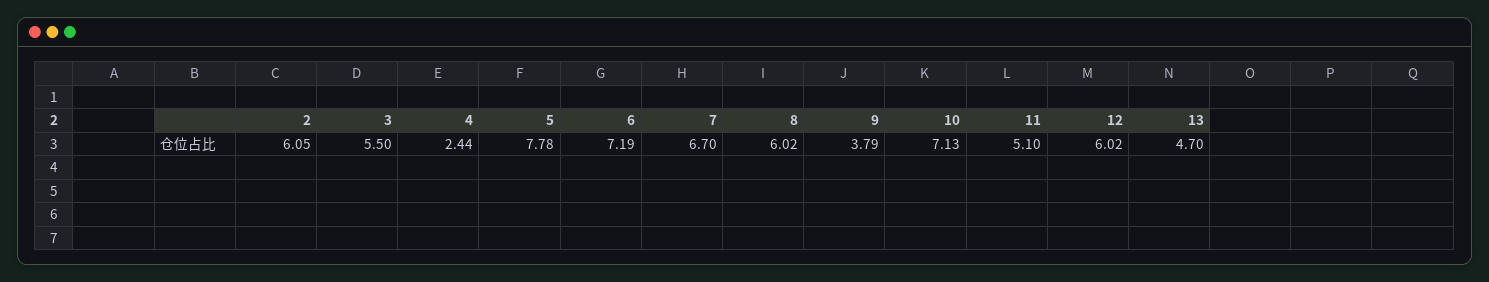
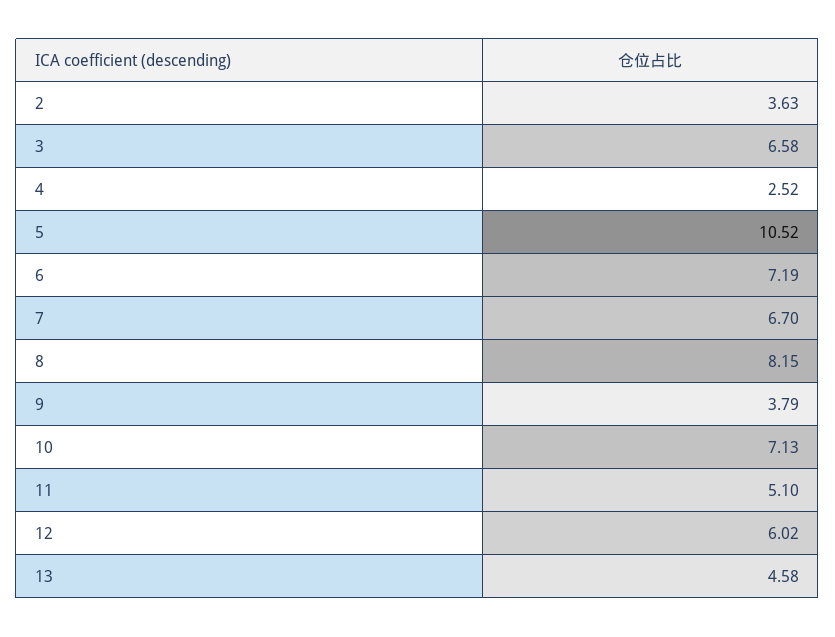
2: 6.05 -> 3.63
3: 5.5 -> 6.58
4: 2.44 -> 2.52
5: 7.78 -> 10.52
8: 6.02 -> 8.15
13: 4.7 -> 4.58

